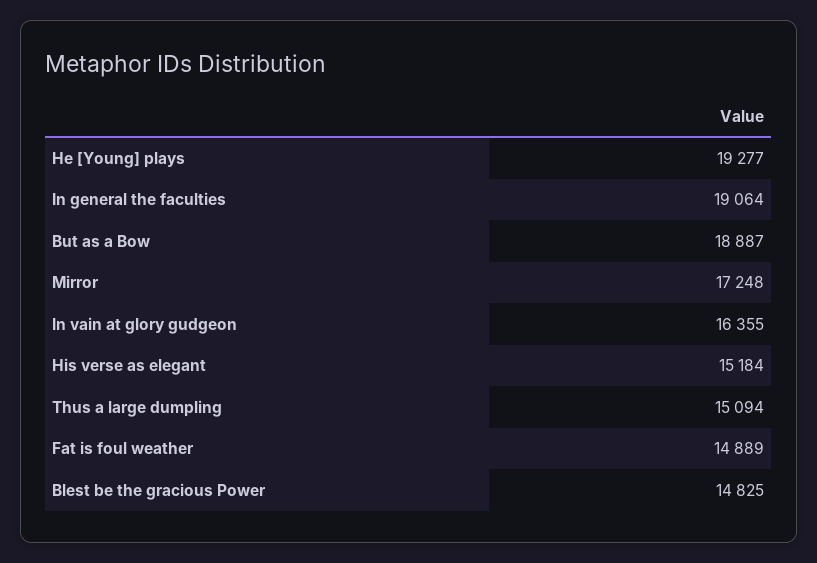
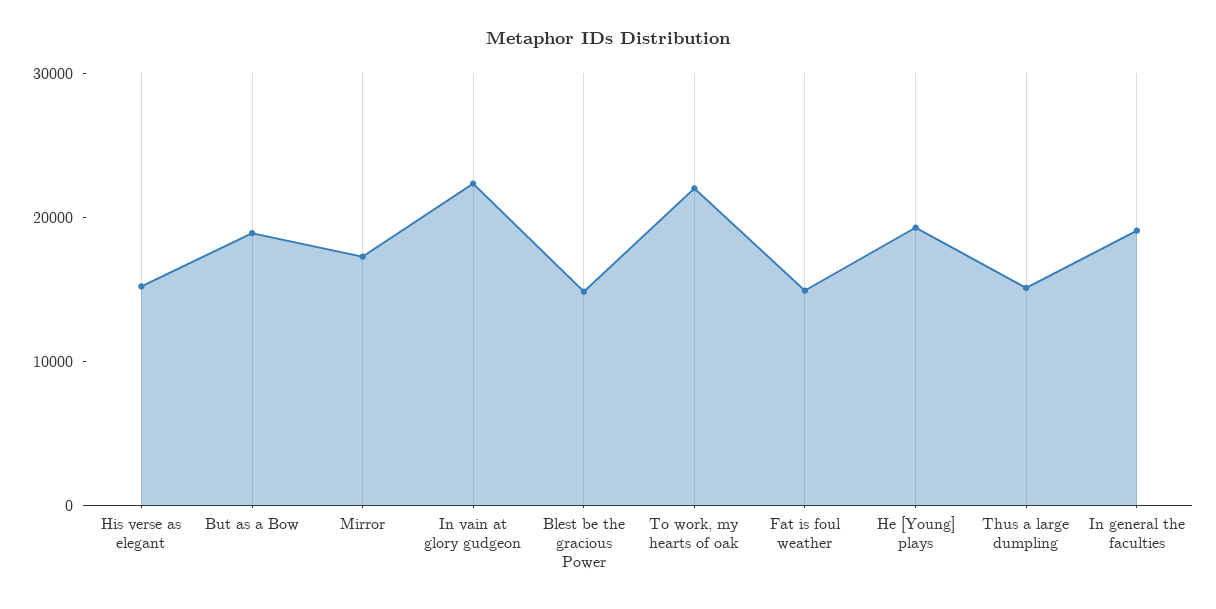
In vain at glory gudgeon: 16355 -> 22000
To work, my hearts of oak: none -> 22000

